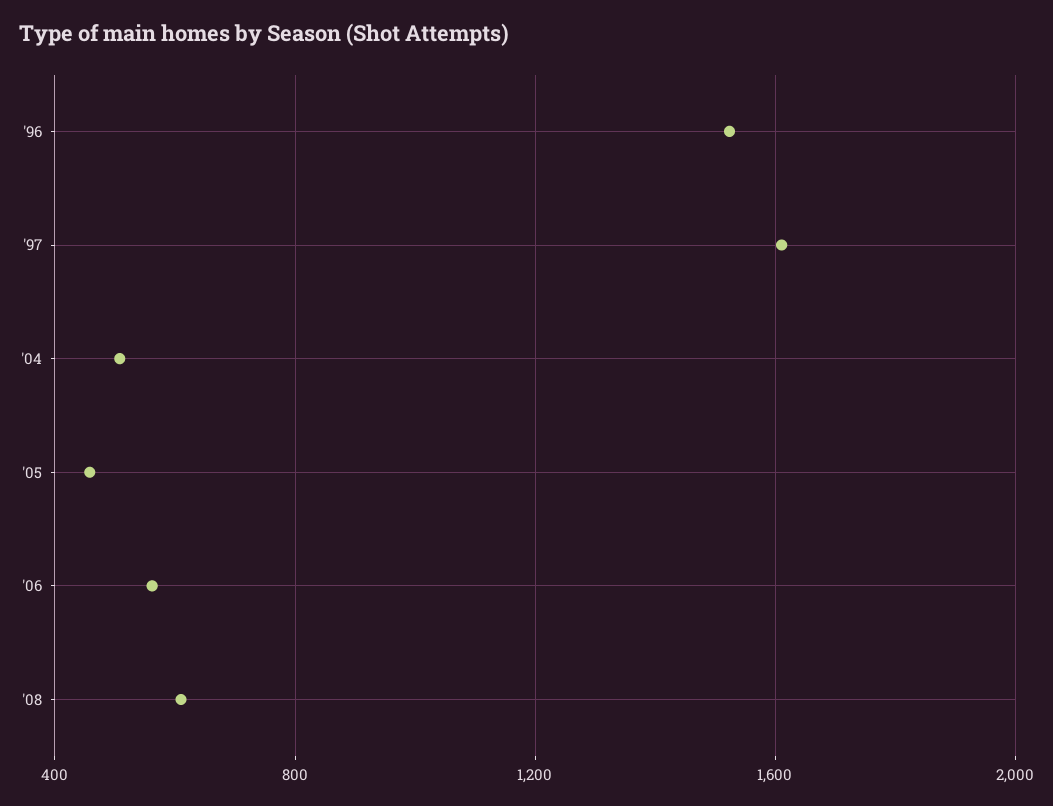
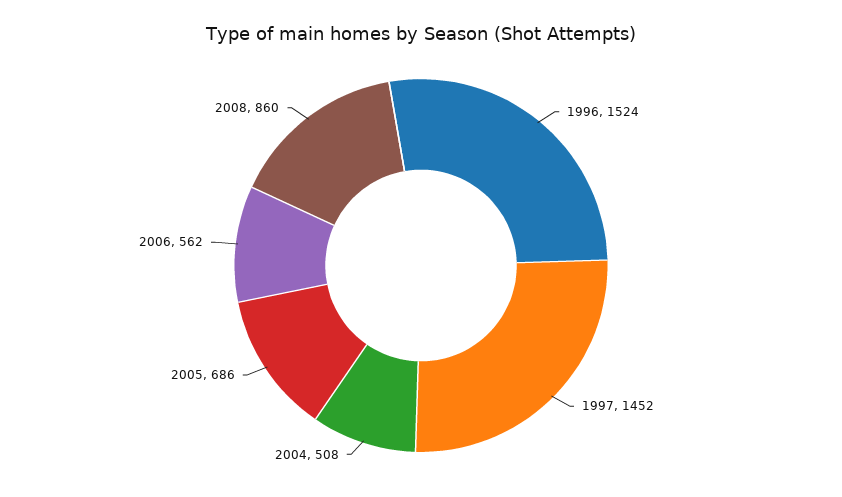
'97: 1600 -> 1452
'05: 450 -> 686
'08: 600 -> 860

